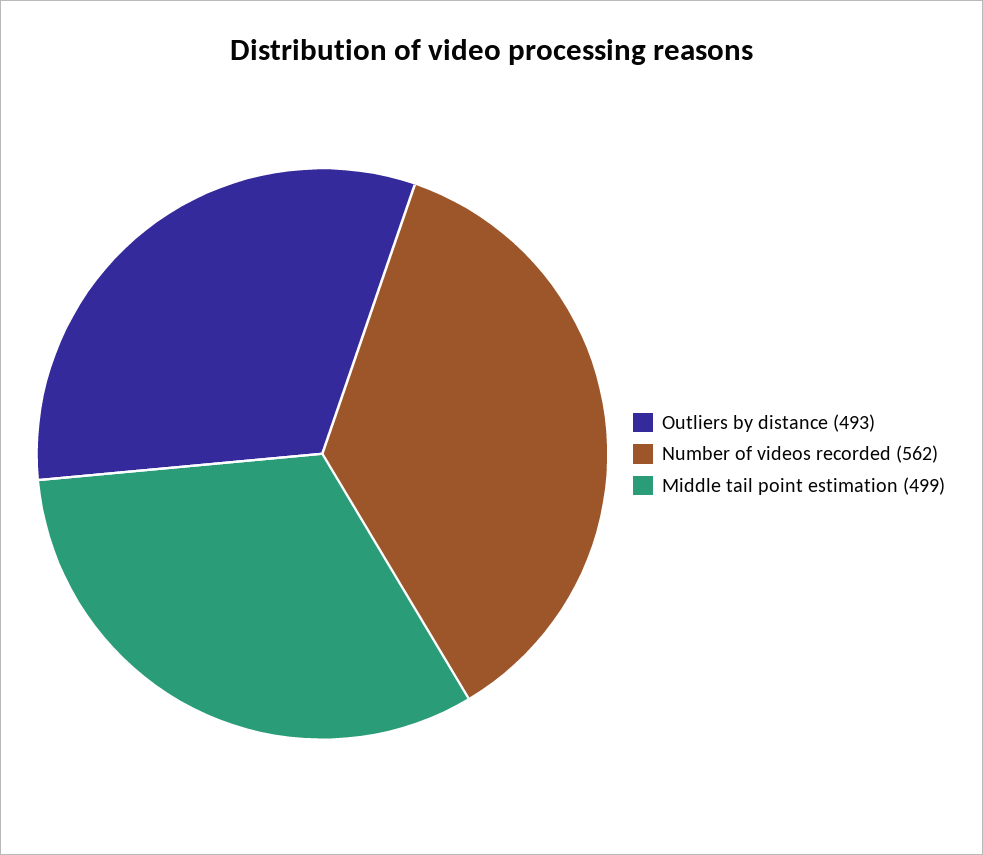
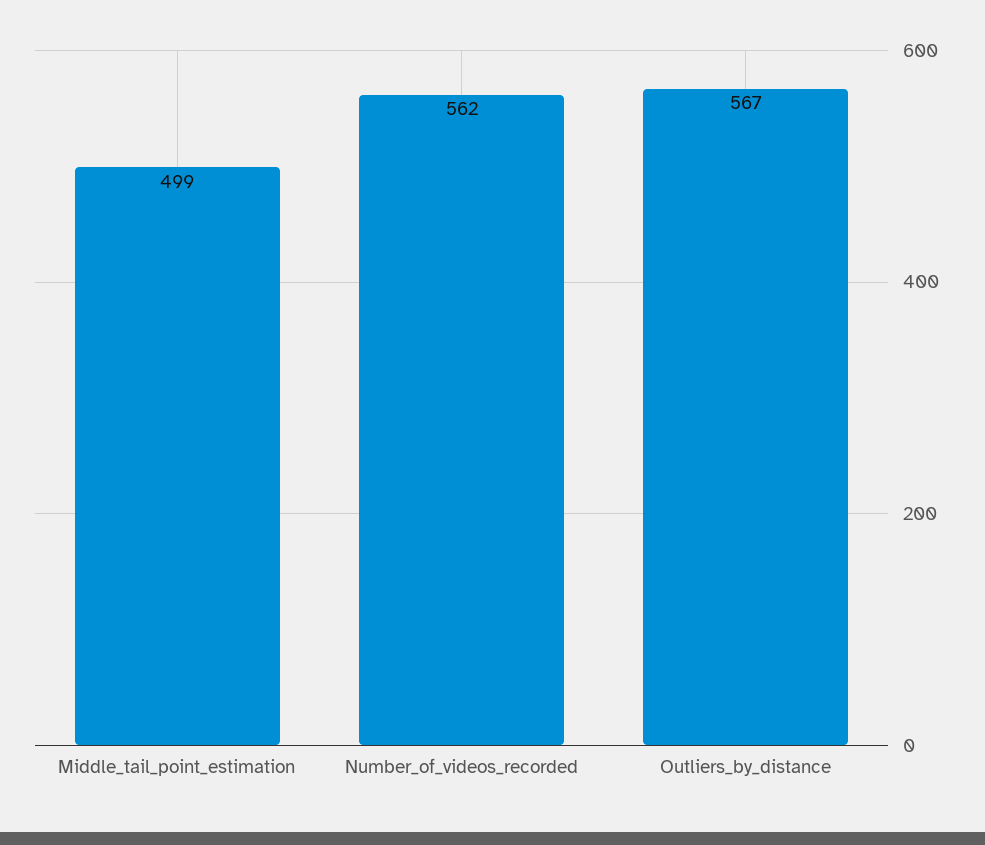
Outliers by distance: 493 -> 567

